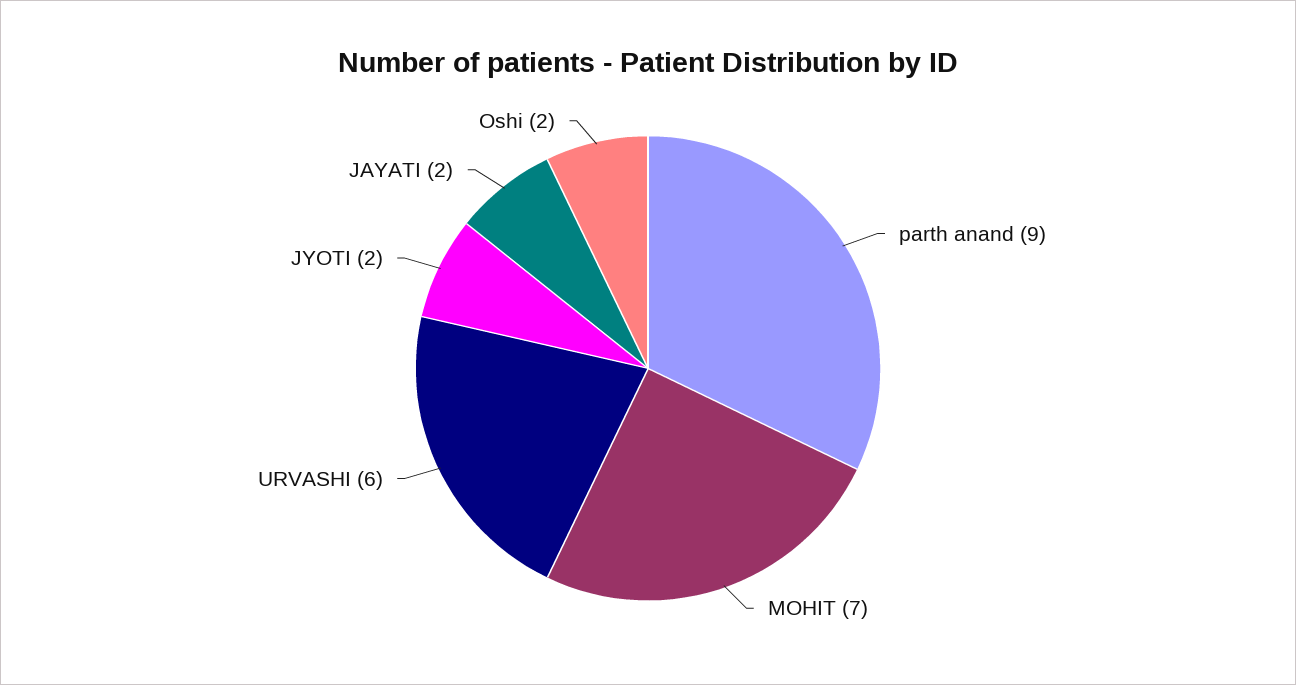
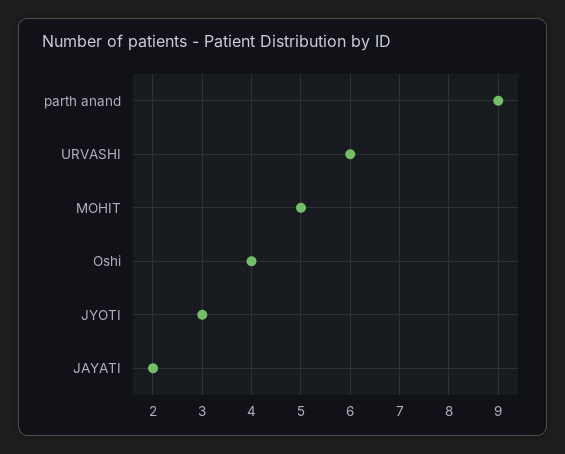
MOHIT: 7 -> 5
JYOTI: 2 -> 3
Oshi: 2 -> 4

